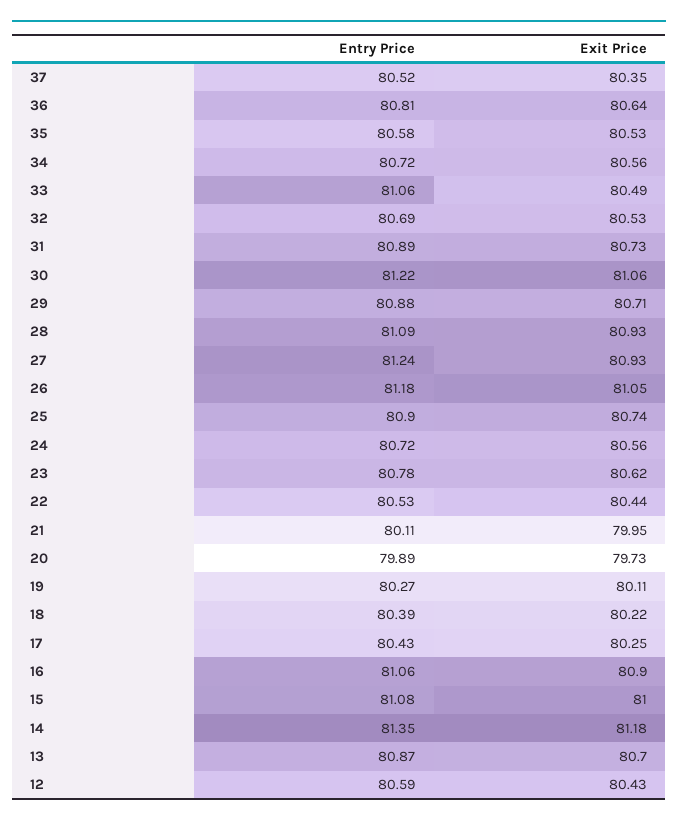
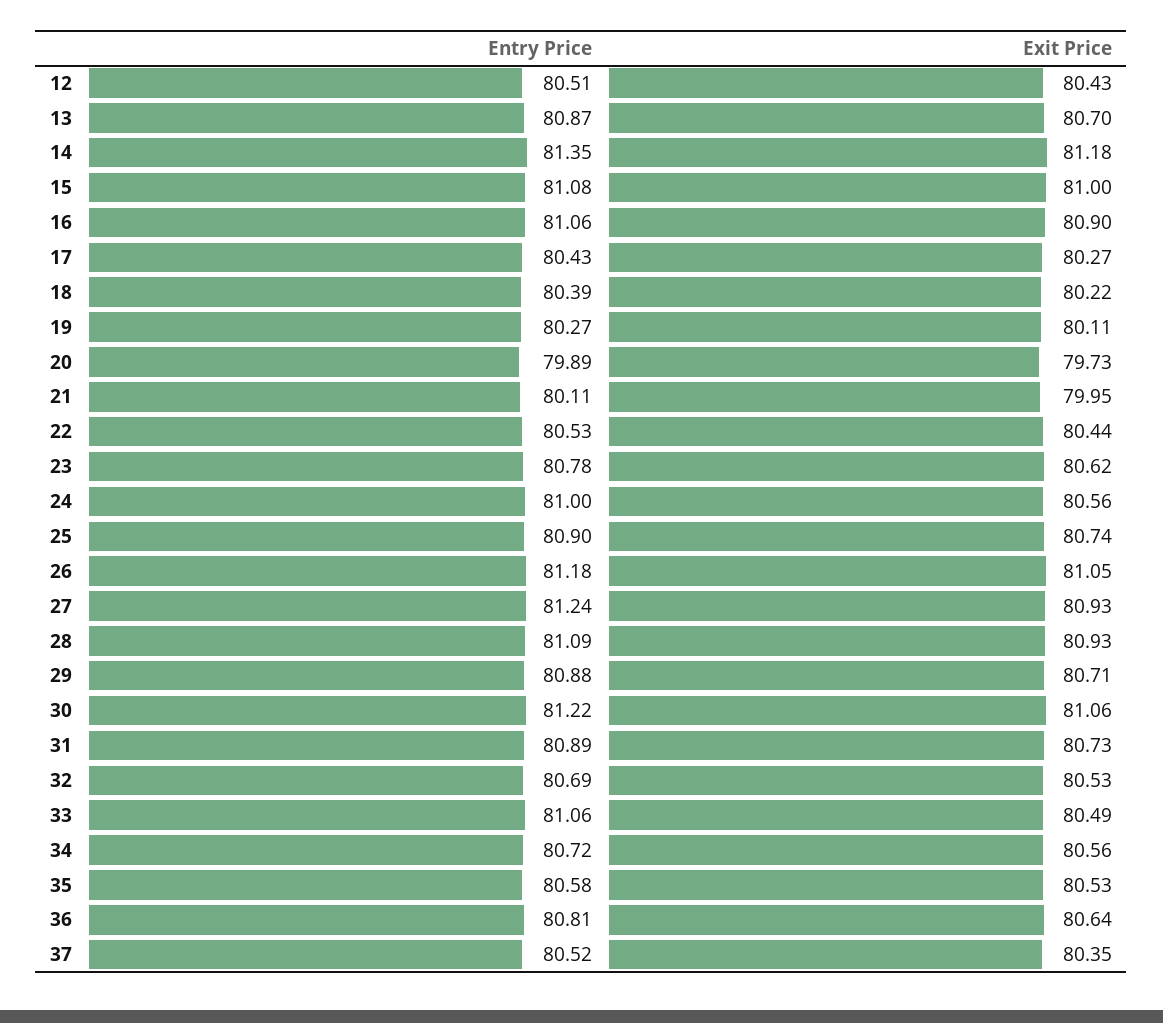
Entry Price, 24: 80.72 -> 81
Exit Price, 17: 80.25 -> 80.27
Entry Price, 12: 80.59 -> 80.51

